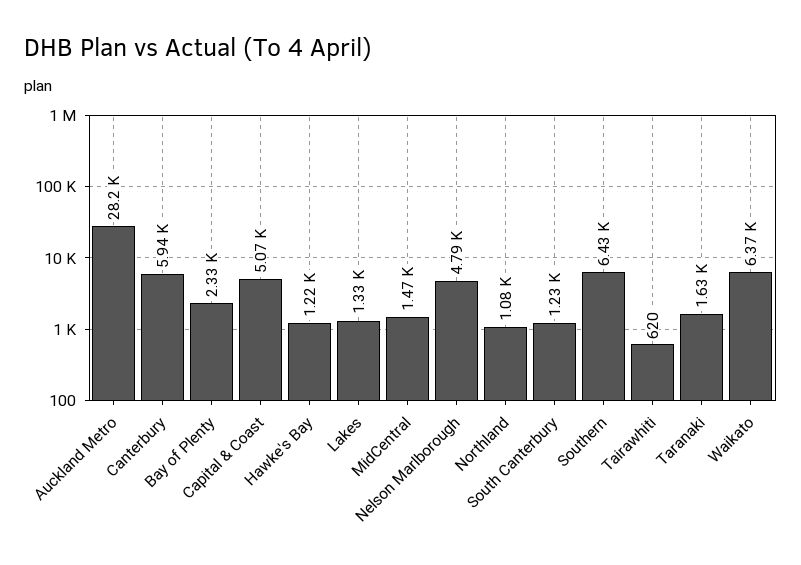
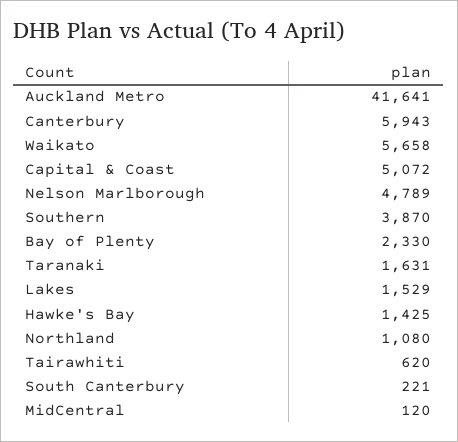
Auckland Metro: 28200 -> 41641
Hawke's Bay: 1220 -> 1425
Lakes: 1330 -> 1529
MidCentral: 1470 -> 120
South Canterbury: 1230 -> 221
Southern: 6430 -> 3870
Waikato: 6370 -> 5658

